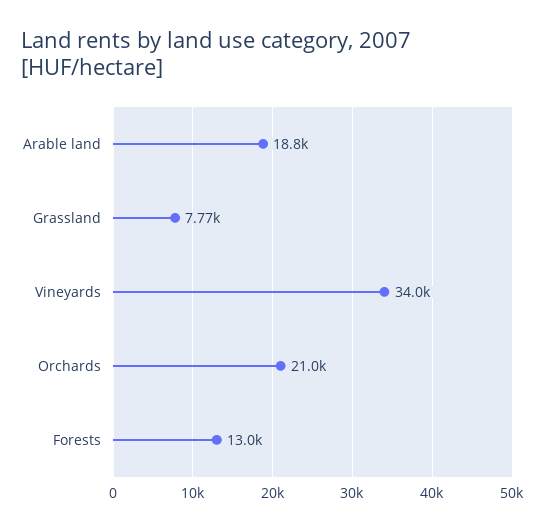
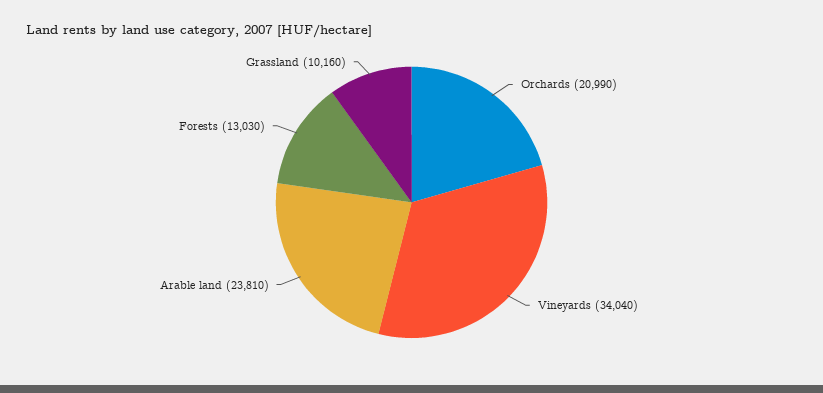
Arable land: 18800 -> 23810
Grassland: 7770 -> 10160

